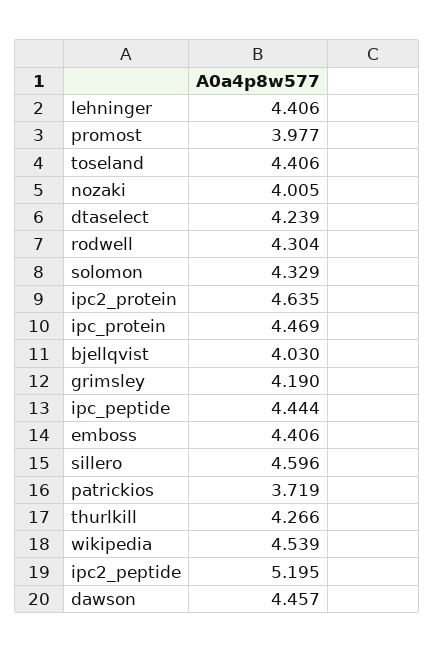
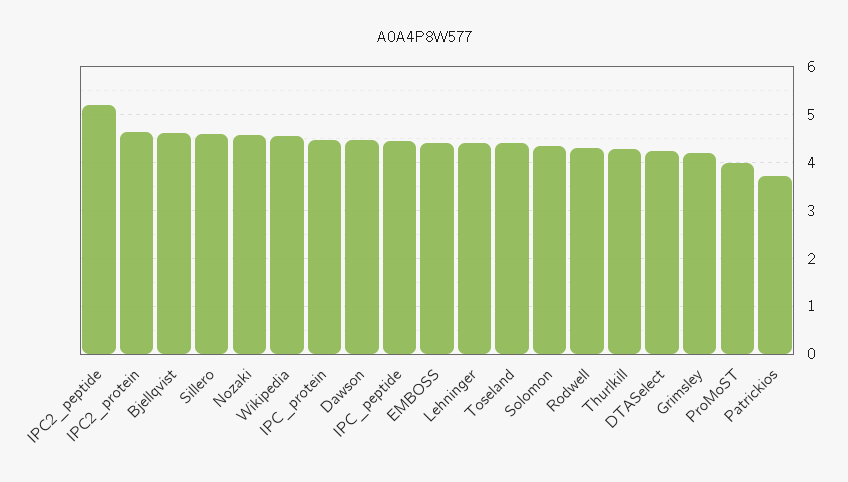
nozaki: 4.005 -> 4.6
bjellqvist: 4.03 -> 4.6

